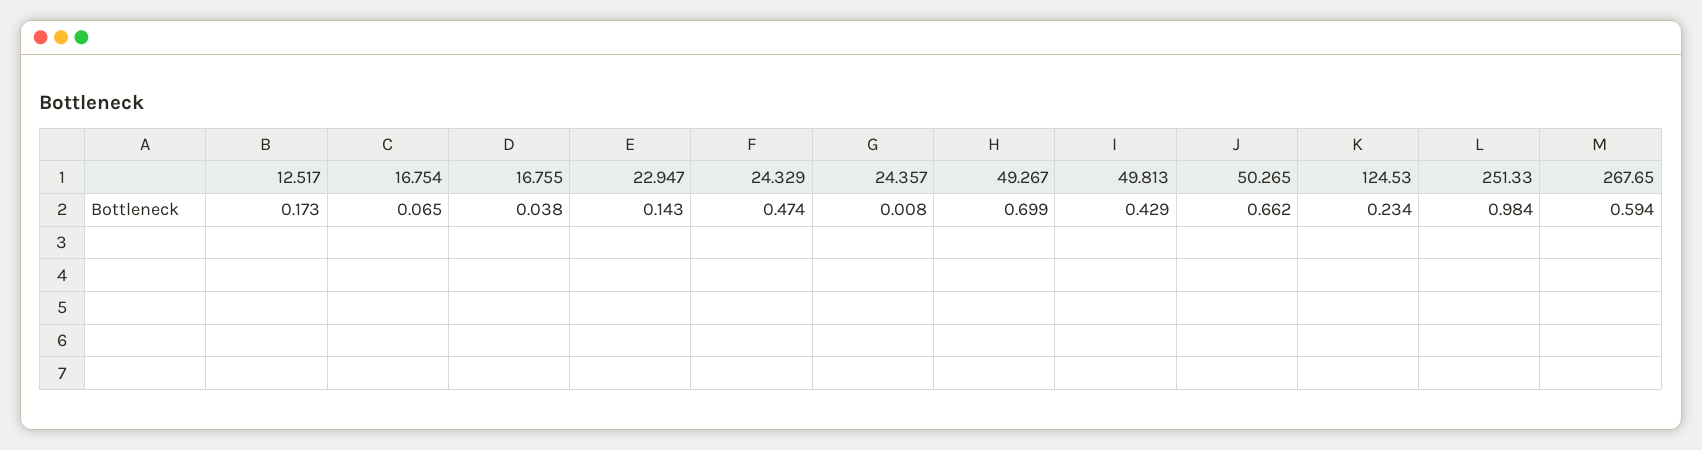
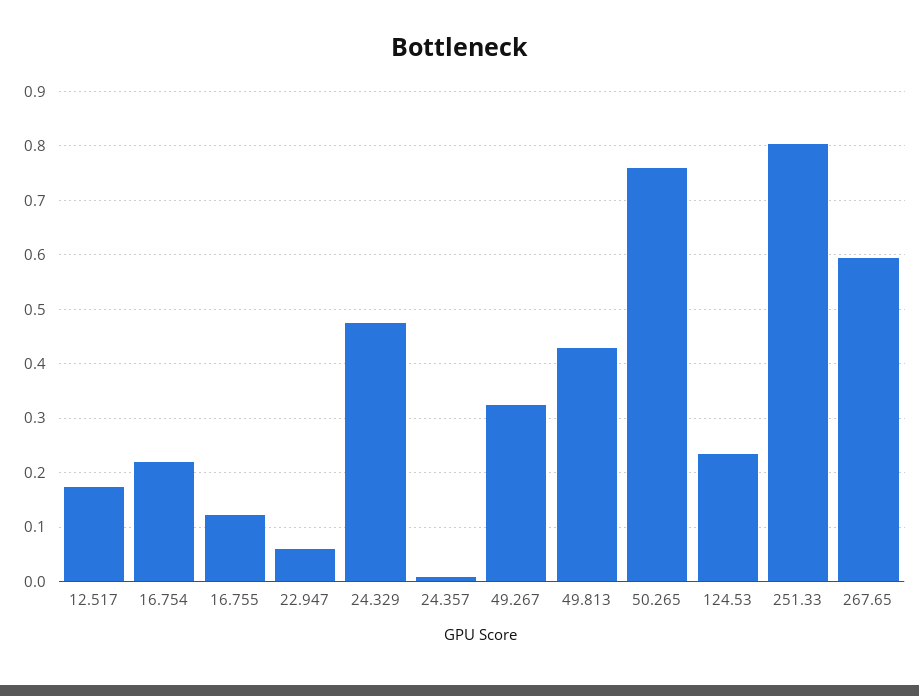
16.754: 0.065 -> 0.22
16.755: 0.038 -> 0.12
22.947: 0.143 -> 0.06
49.267: 0.699 -> 0.32
50.265: 0.662 -> 0.76
251.33: 0.984 -> 0.8

